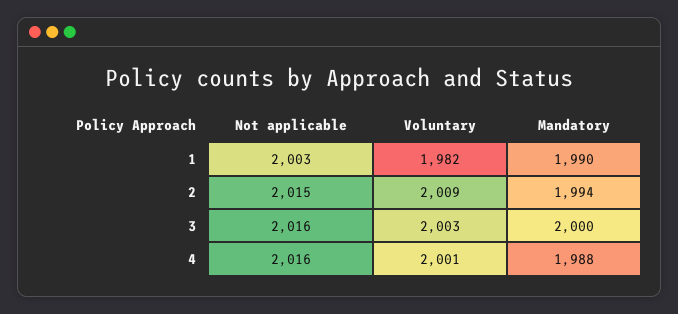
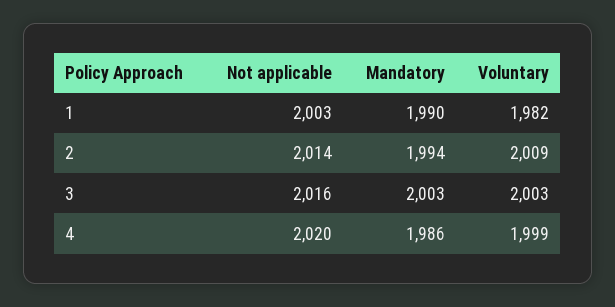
Not applicable, 2: 2015 -> 2014
Mandatory, 3: 2000 -> 2003
Not applicable, 4: 2016 -> 2020
Voluntary, 4: 2001 -> 1999
Mandatory, 4: 1988 -> 1986

